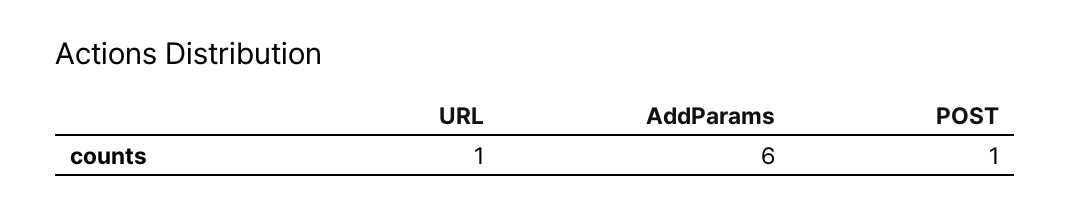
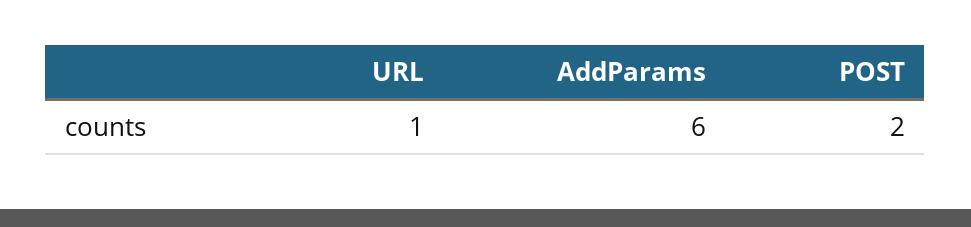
POST: 1 -> 2

